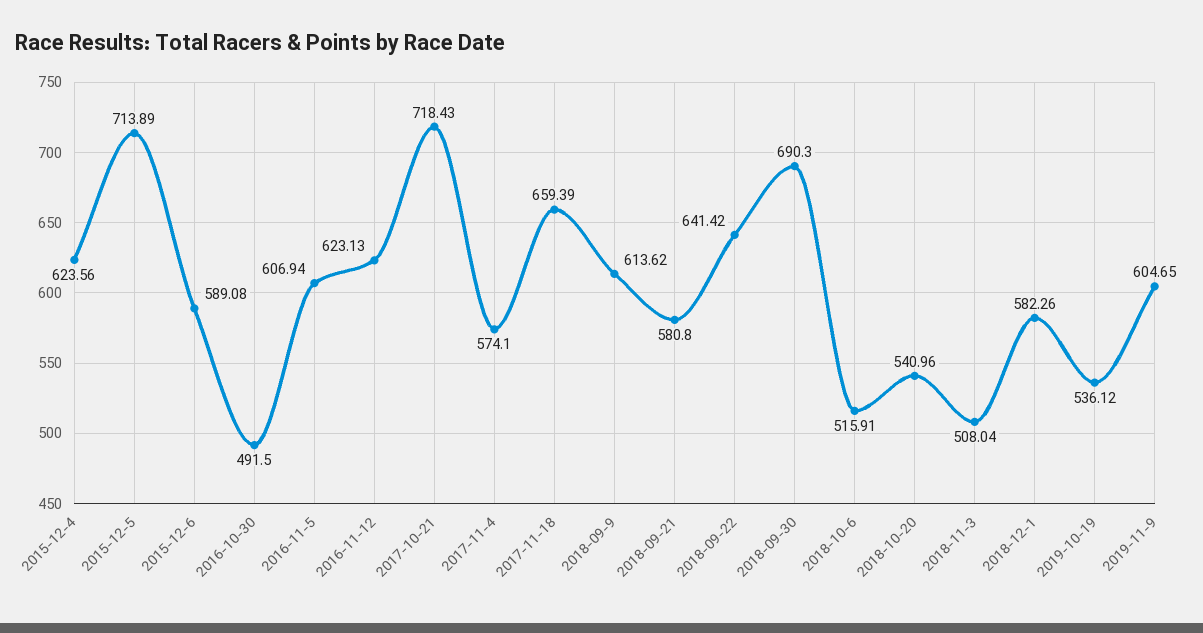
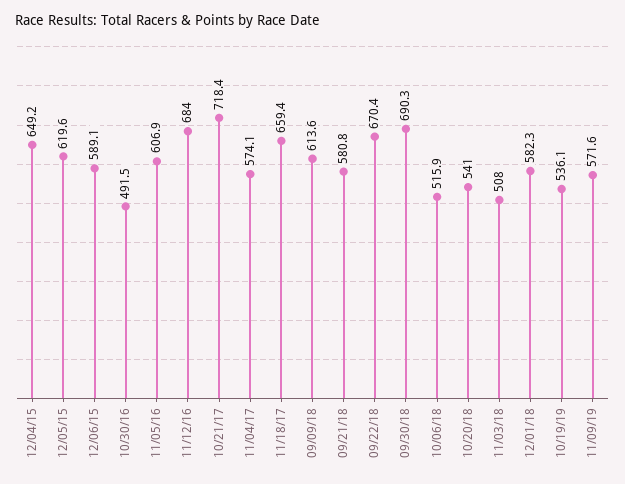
2015-12-4: 623.56 -> 649.2
2015-12-5: 713.89 -> 619.6
2016-11-12: 623.13 -> 684
2018-09-22: 641.42 -> 670.4
2019-11-9: 604.65 -> 571.6

